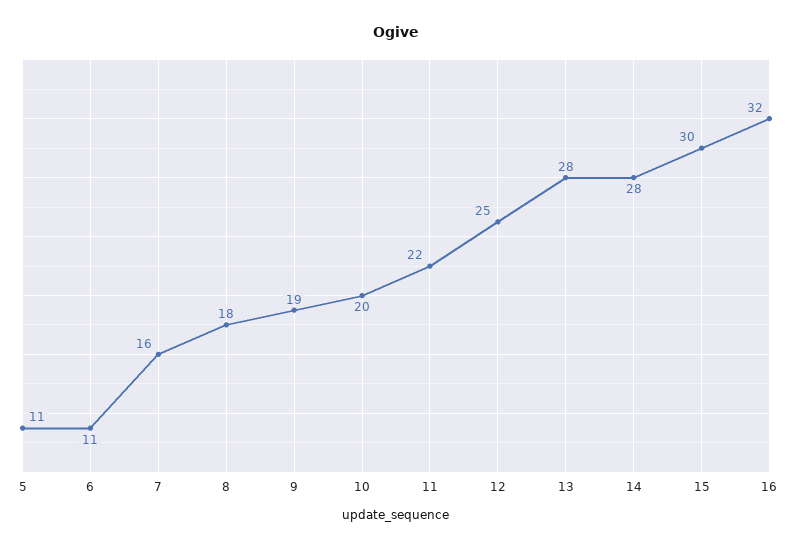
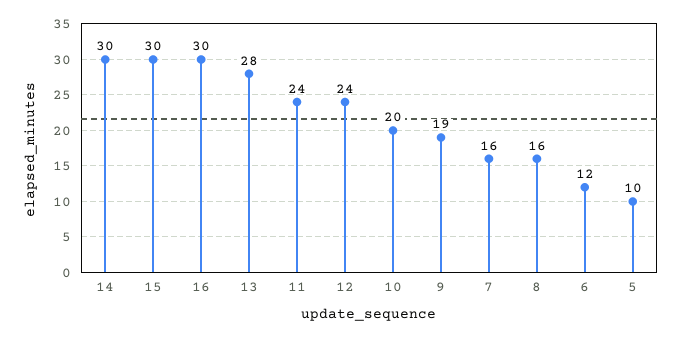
5: 11 -> 10
6: 11 -> 12
8: 18 -> 16
11: 22 -> 24
12: 25 -> 24
14: 28 -> 30
16: 32 -> 30

